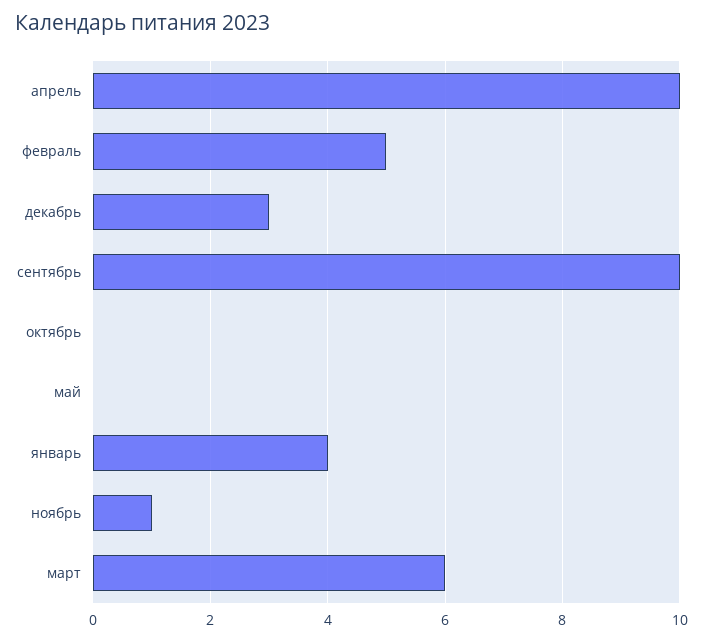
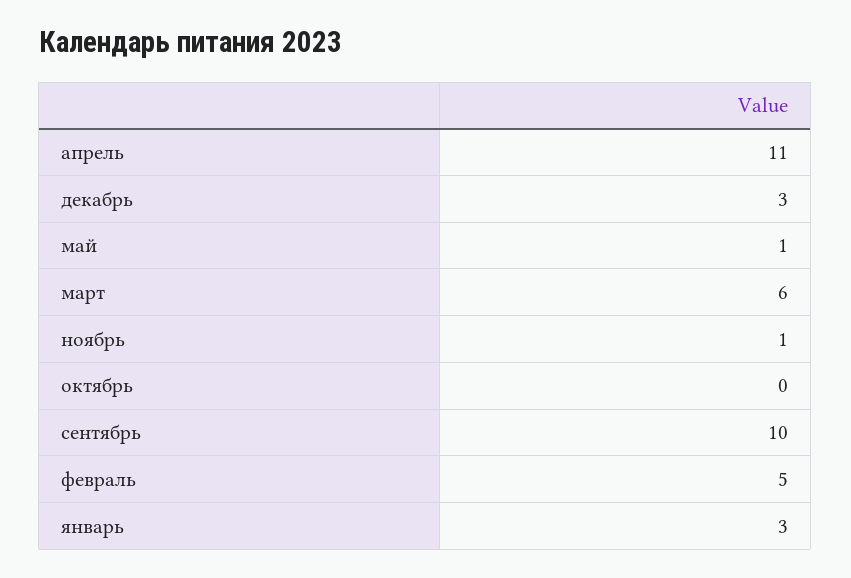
апрель: 10 -> 11
май: 0 -> 1
январь: 4 -> 3

